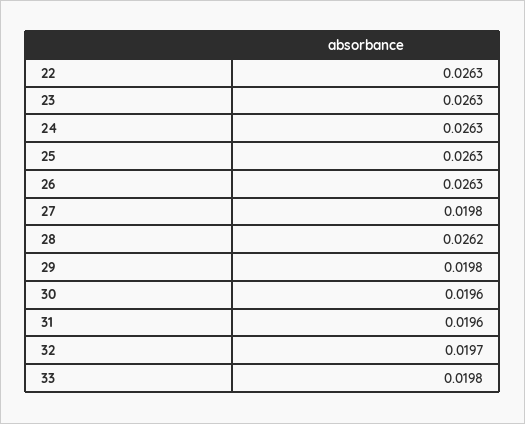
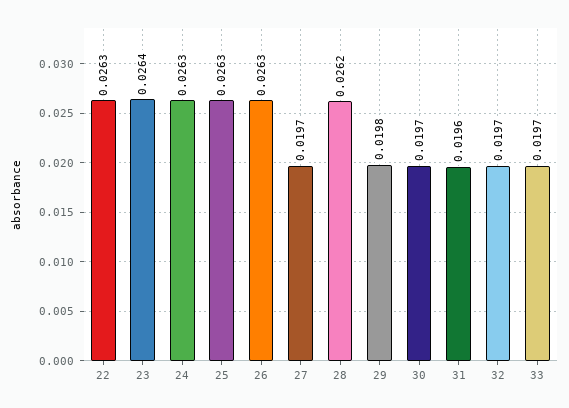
23: 0.0263 -> 0.0264
27: 0.0198 -> 0.0197
30: 0.0196 -> 0.0197
33: 0.0198 -> 0.0197

